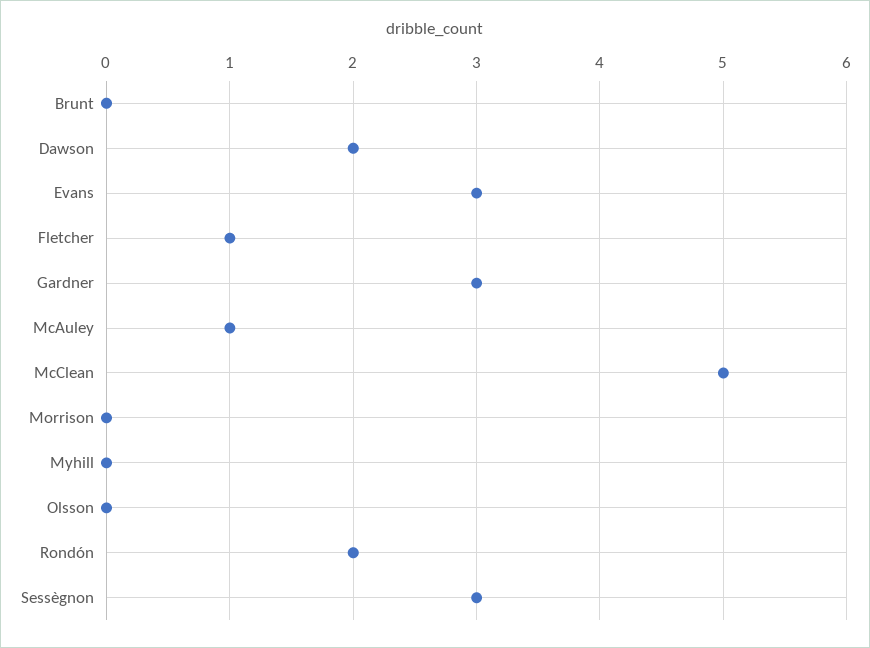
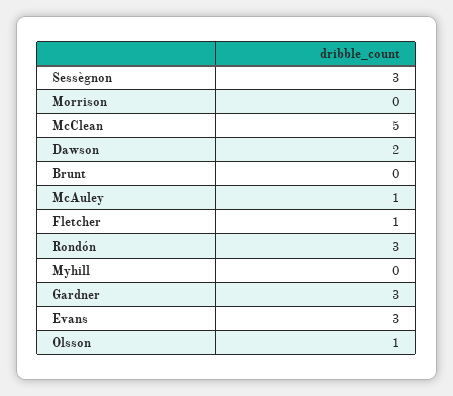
Olsson: 0 -> 1
Rondón: 2 -> 3

